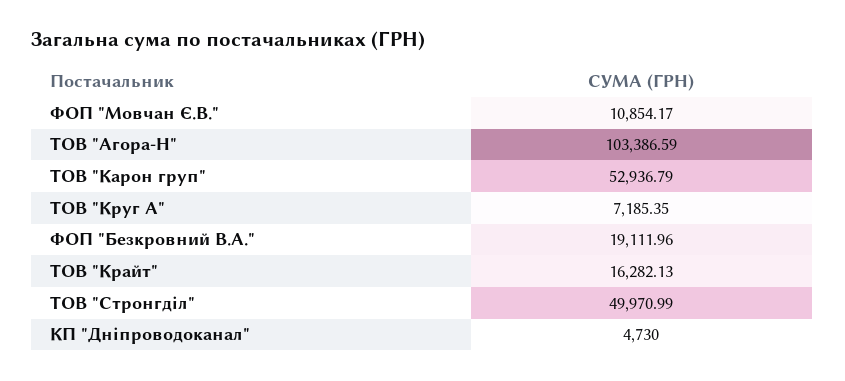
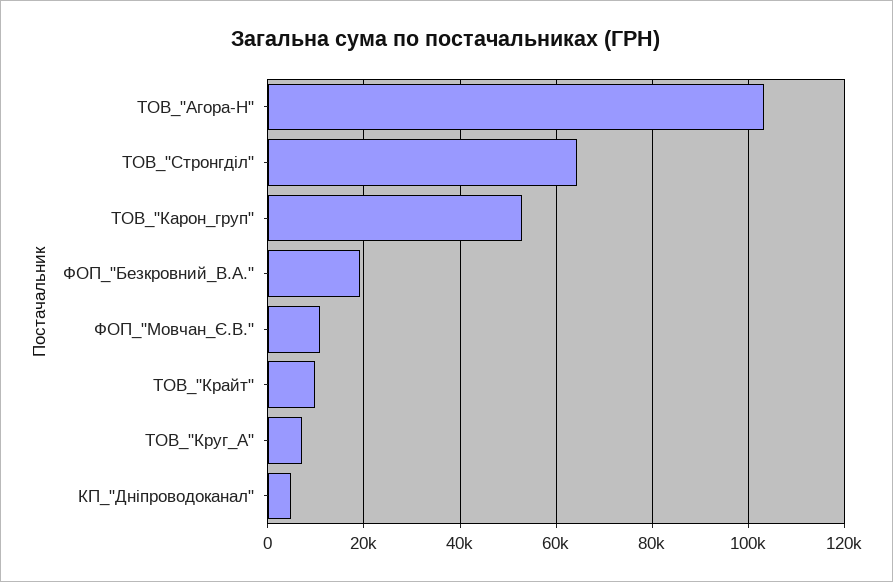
ТОВ "Крайт": 16282.13 -> 10000
ТОВ "Стронгділ": 49970.99 -> 64000

